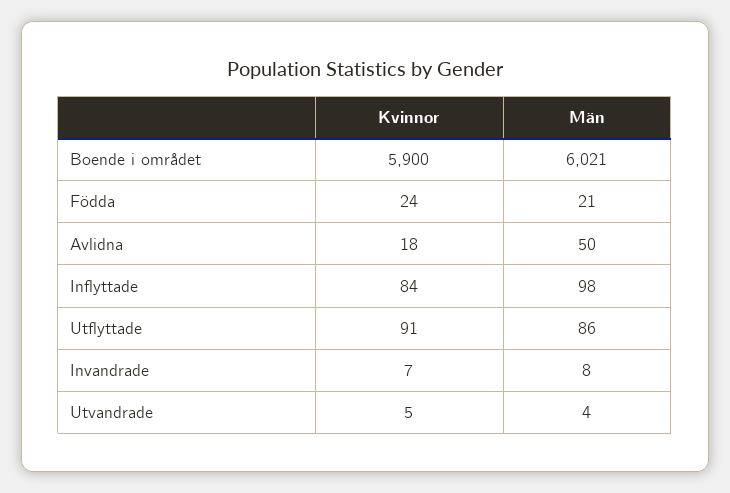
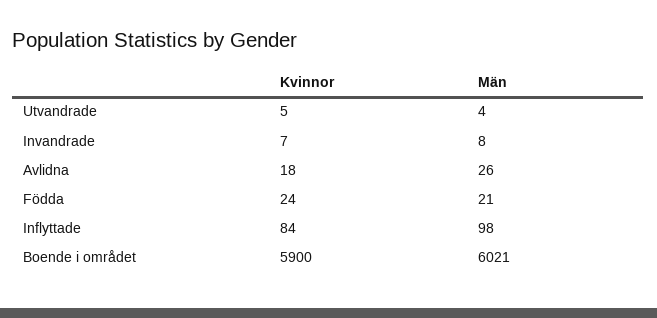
Män, Avlidna: 50 -> 26
Kvinnor, Utflyttade: 91 -> none
Män, Utflyttade: 86 -> none

